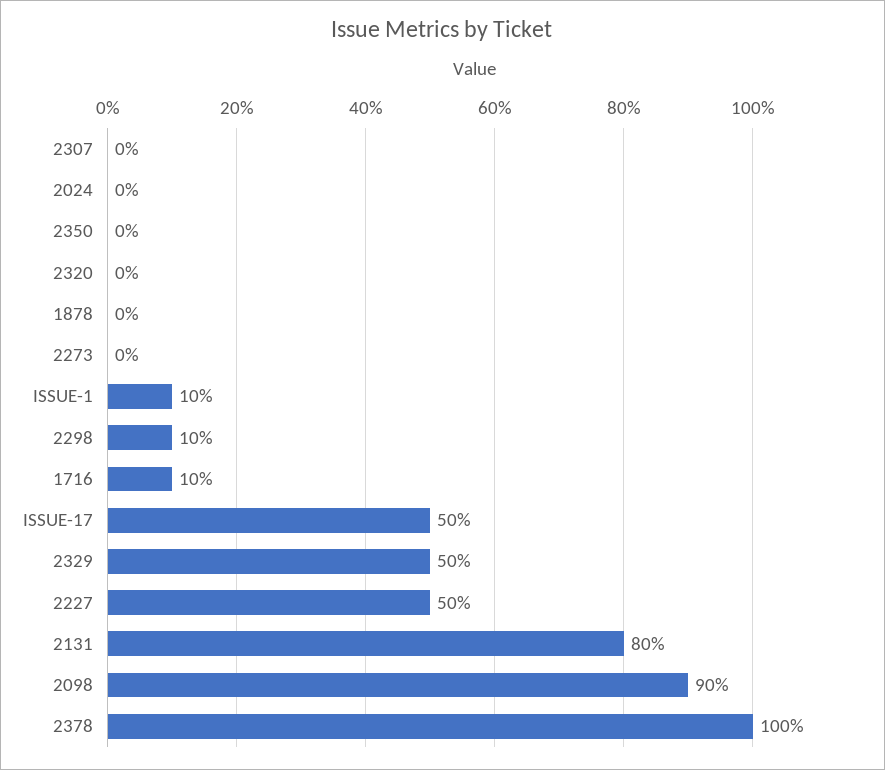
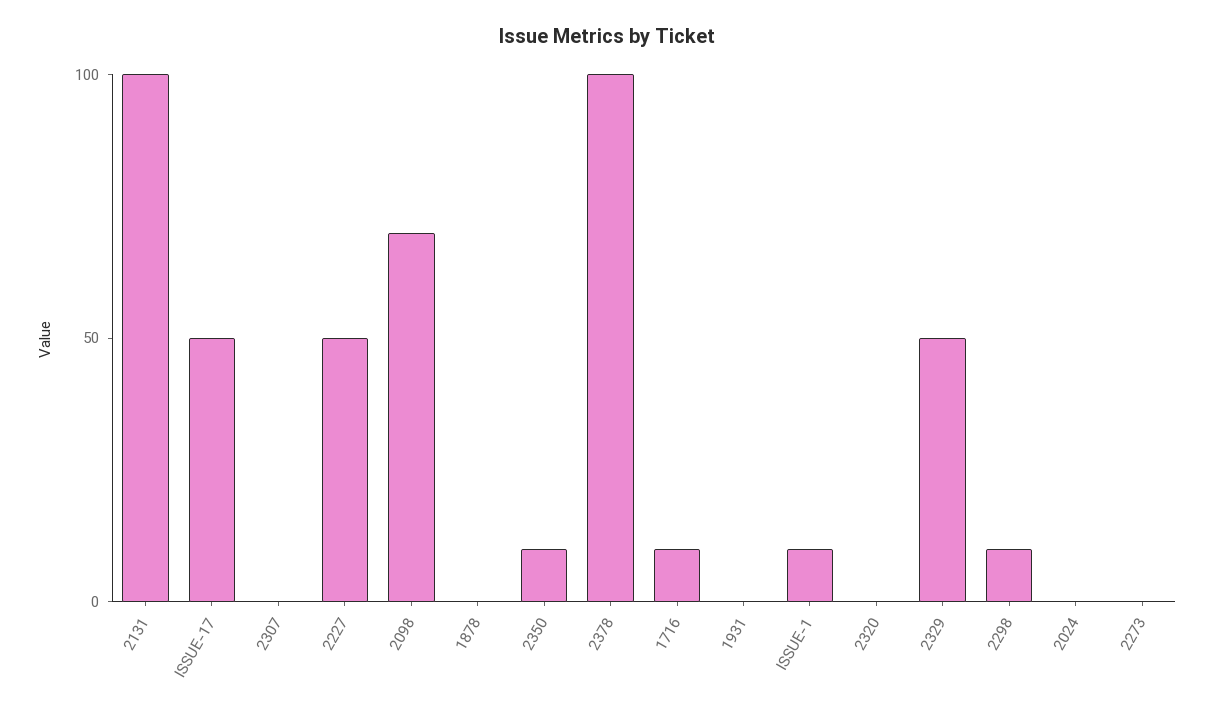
2350: 0 -> 10
2131: 80 -> 100
2098: 90 -> 70
1931: none -> 0

